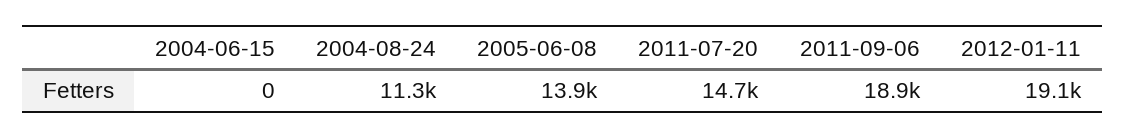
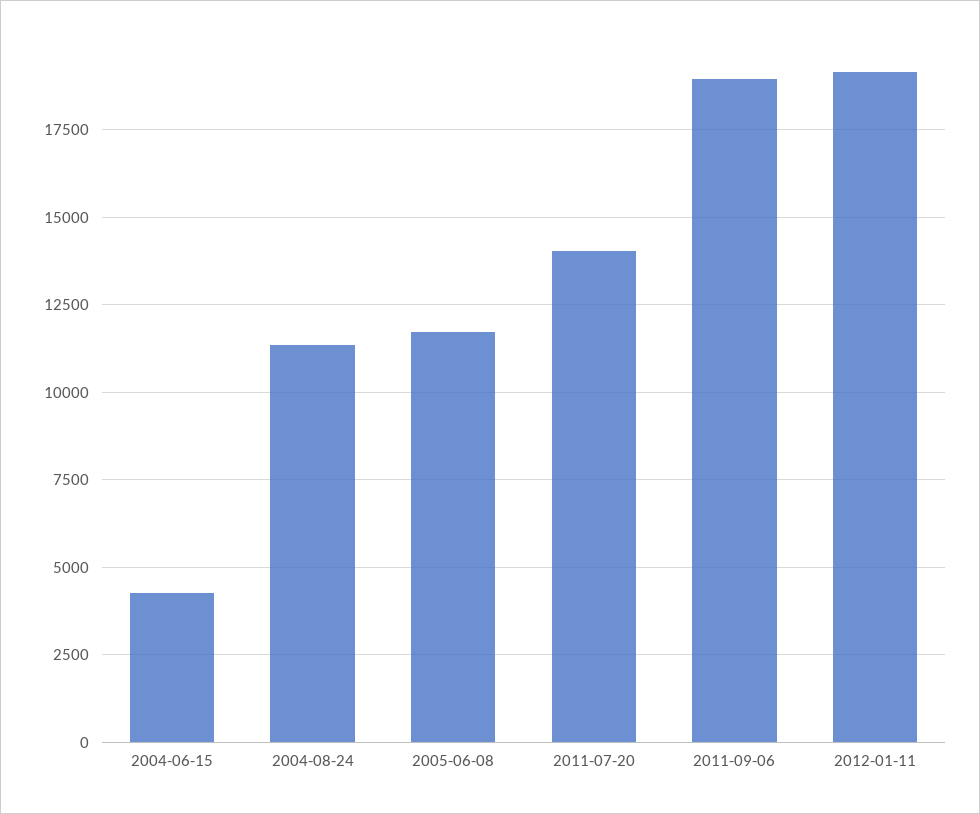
2004-06-15: 0 -> 4250
2005-06-08: 13900 -> 11750
2011-07-20: 14700 -> 14000

